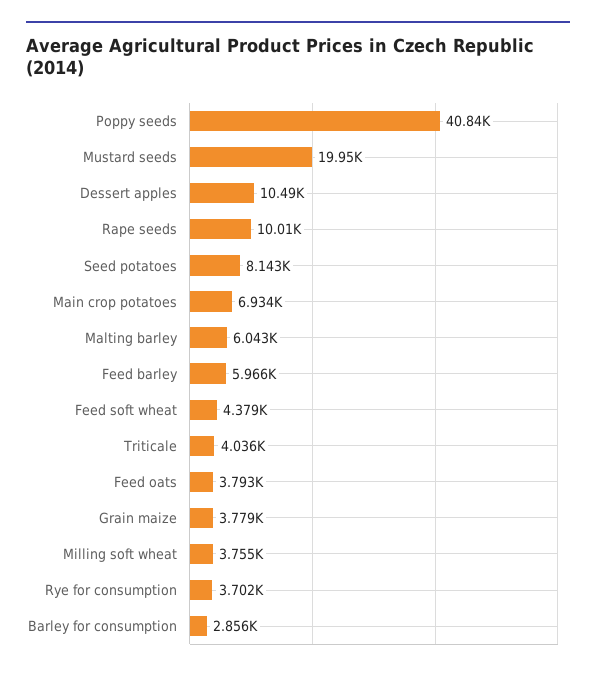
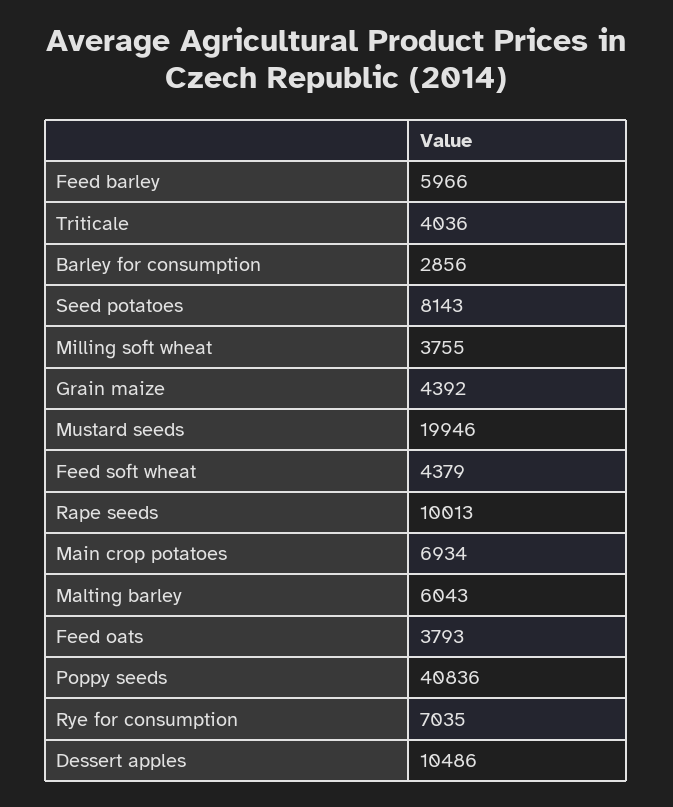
Grain maize: 3779 -> 4392
Rye for consumption: 3702 -> 7035

